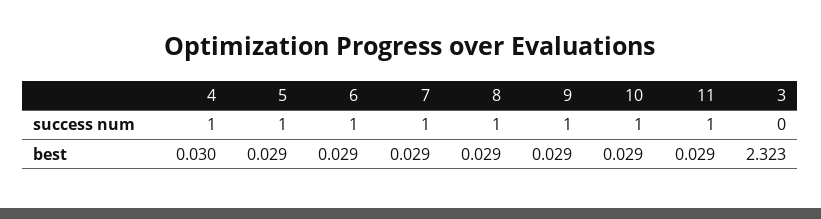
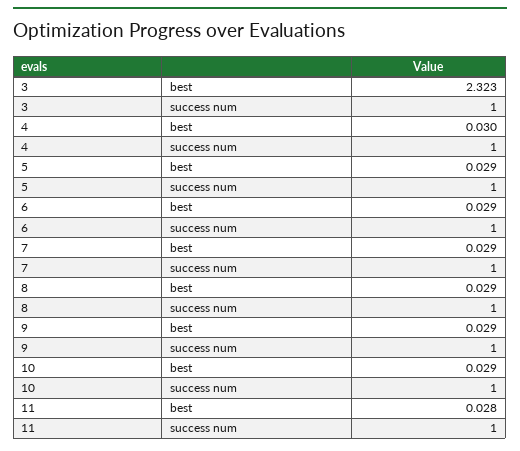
3, success num: 0 -> 1
11, best: 0.029 -> 0.028

